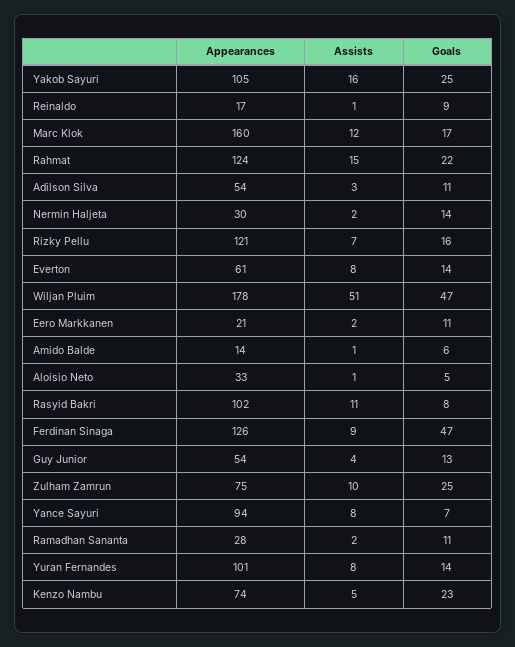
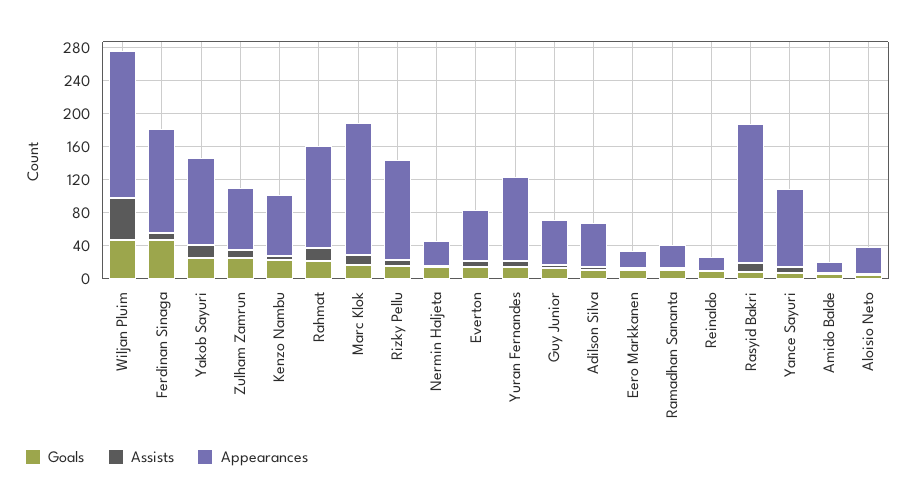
Appearances, Rasyid Bakri: 102 -> 170

